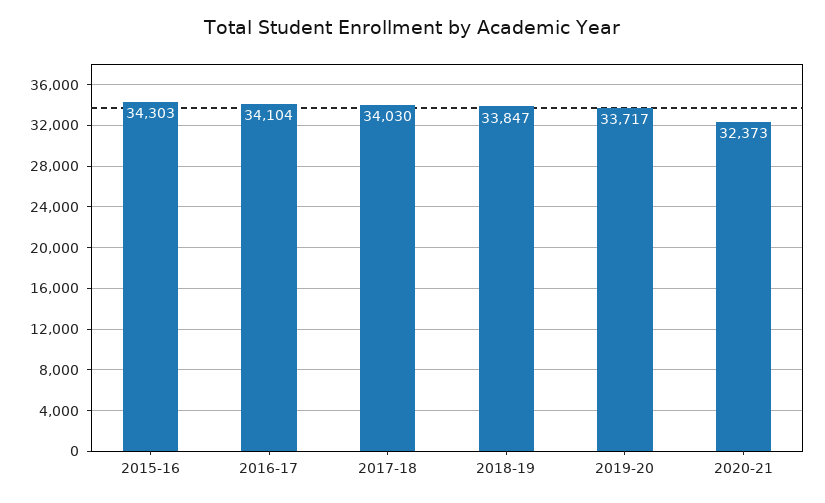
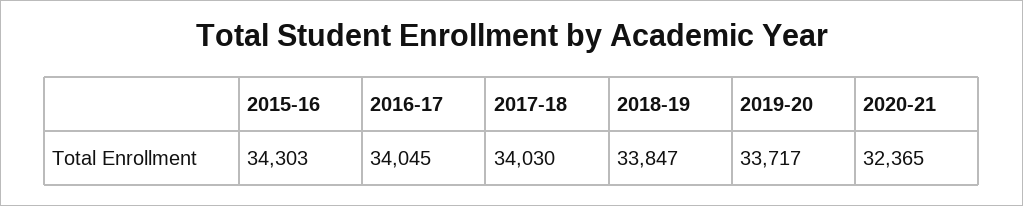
2016-17: 34104 -> 34045
2020-21: 32373 -> 32365

